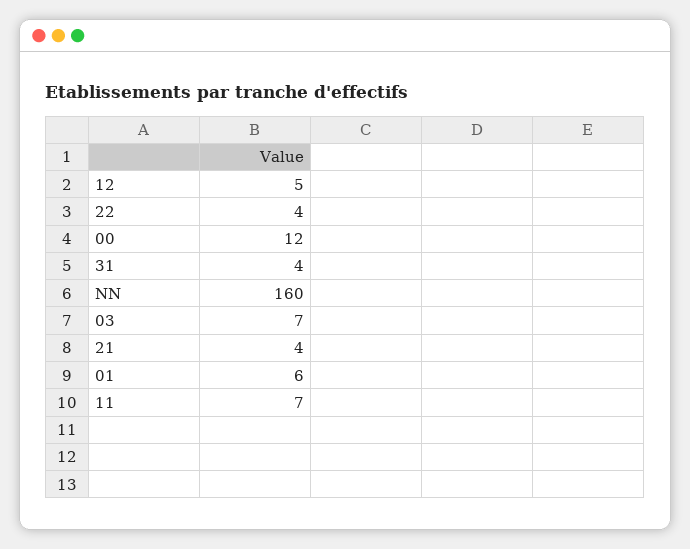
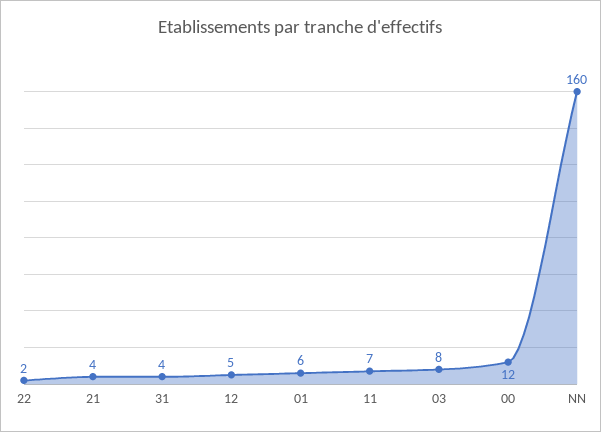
22: 4 -> 2
03: 7 -> 8

